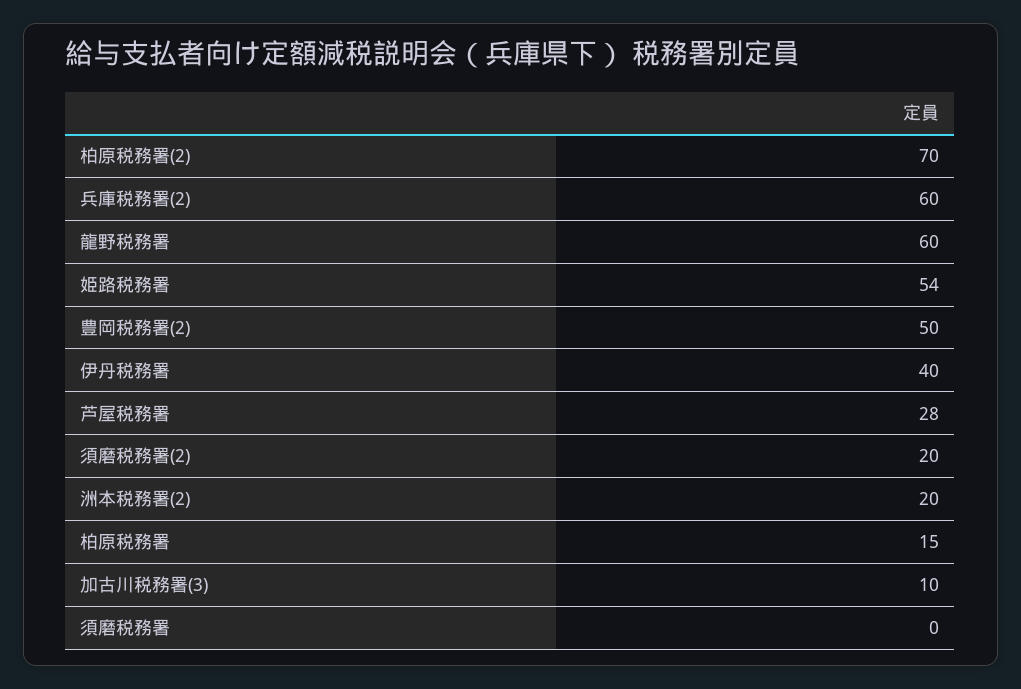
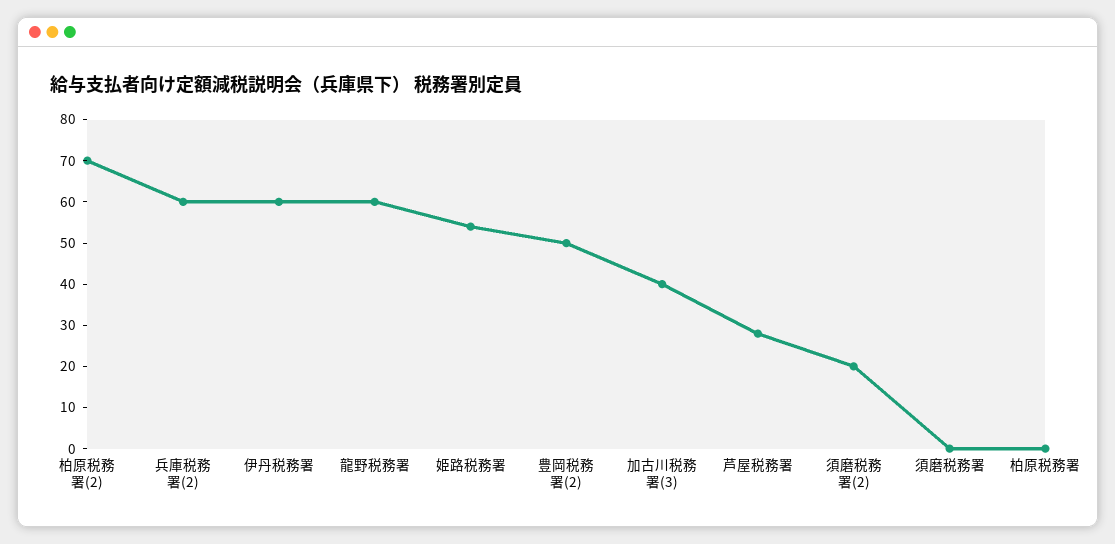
伊丹税務署: 40 -> 60
洲本税務署(2): 20 -> none
柏原税務署: 15 -> 0
加古川税務署(3): 10 -> 40

